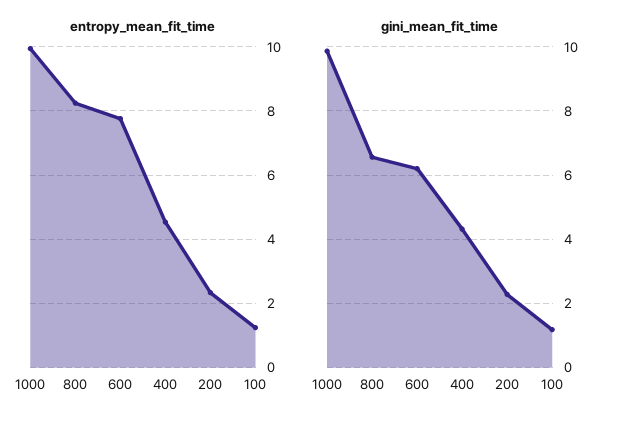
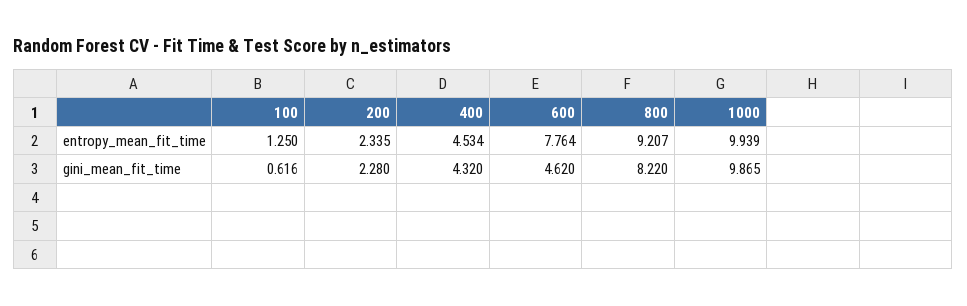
entropy_mean_fit_time, 800: 8.2 -> 9.207
gini_mean_fit_time, 800: 6.6 -> 8.22
gini_mean_fit_time, 600: 6.2 -> 4.62
gini_mean_fit_time, 100: 1.2 -> 0.616

